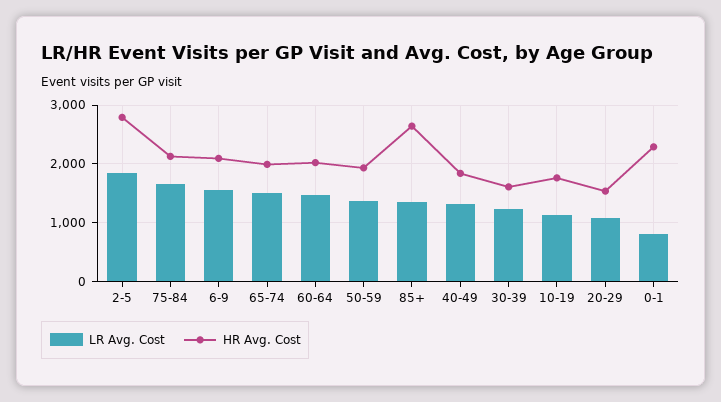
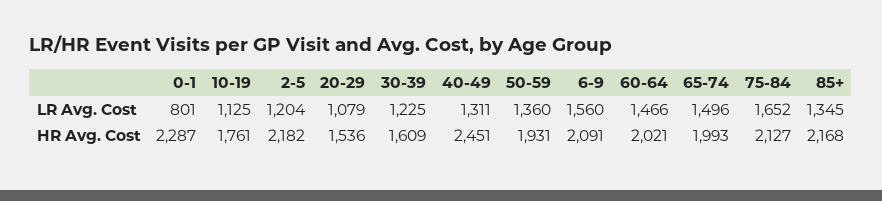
LR Avg. Cost, 2-5: 1800 -> 1204
HR Avg. Cost, 2-5: 2800 -> 2182
HR Avg. Cost, 85+: 2600 -> 2168
HR Avg. Cost, 40-49: 1800 -> 2451

